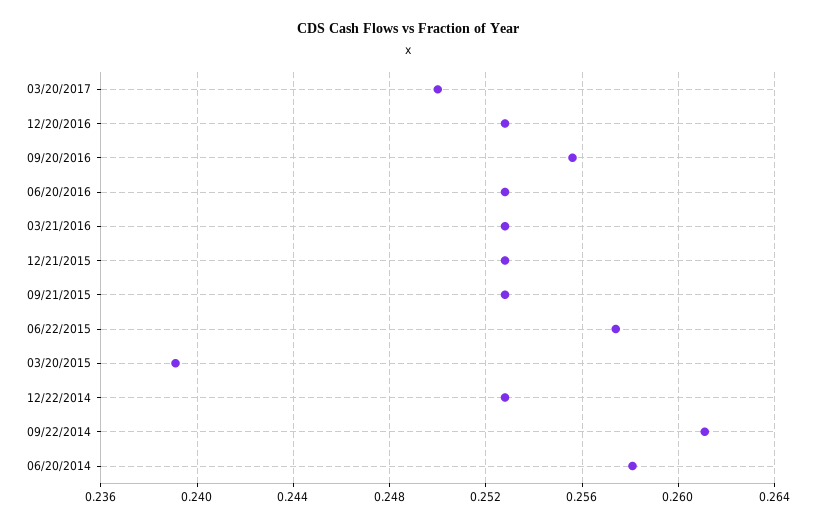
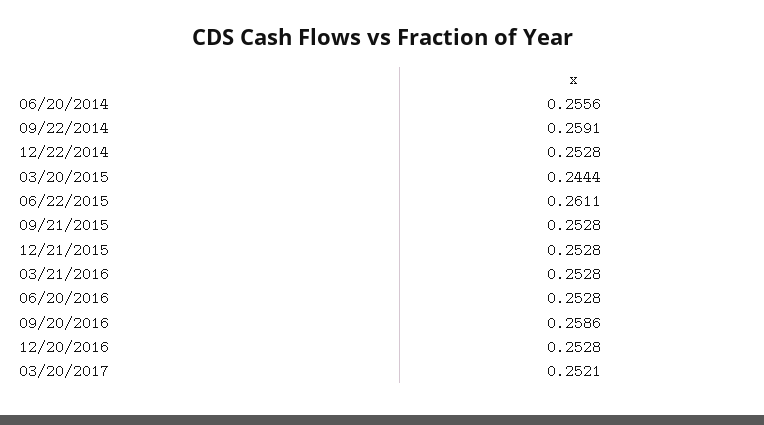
03/20/2017: 0.25 -> 0.2521
09/20/2016: 0.2555 -> 0.2586
06/22/2015: 0.2575 -> 0.2611
03/20/2015: 0.239 -> 0.2444
09/22/2014: 0.261 -> 0.2591
06/20/2014: 0.258 -> 0.2556

